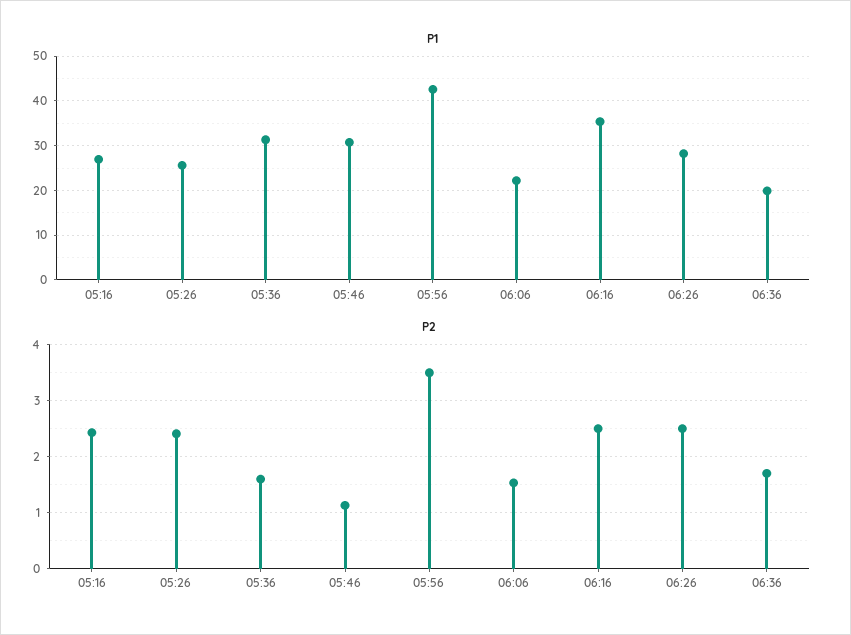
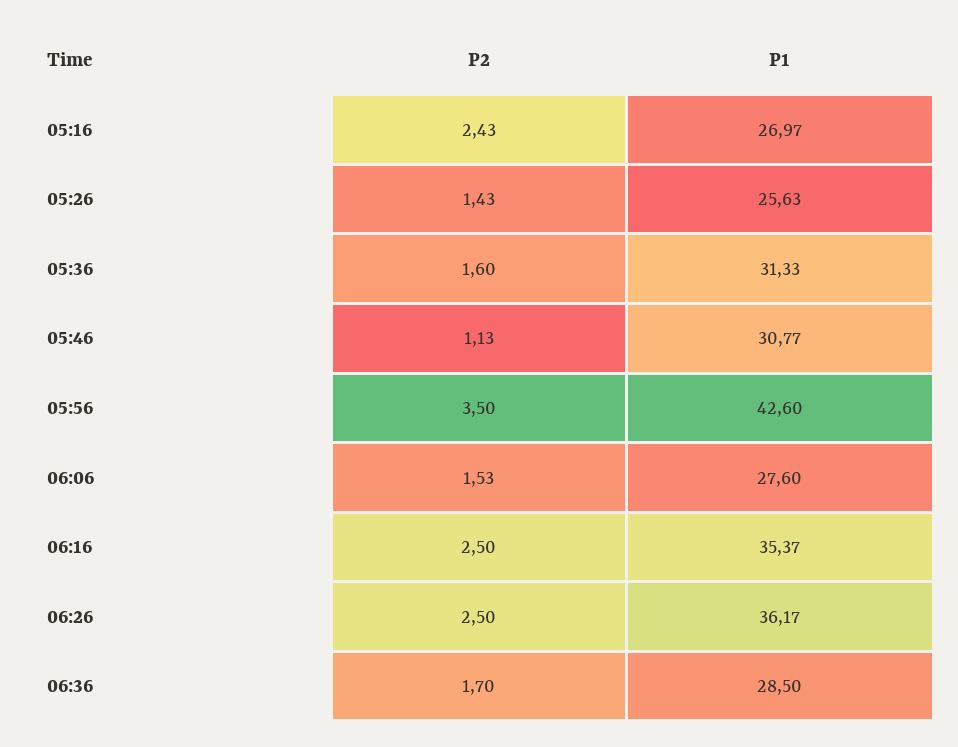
P1, 06:06: 22 -> 27.6
P1, 06:26: 28 -> 36.17
P1, 06:36: 20 -> 28.5
P2, 05:26: 2.4 -> 1.43

